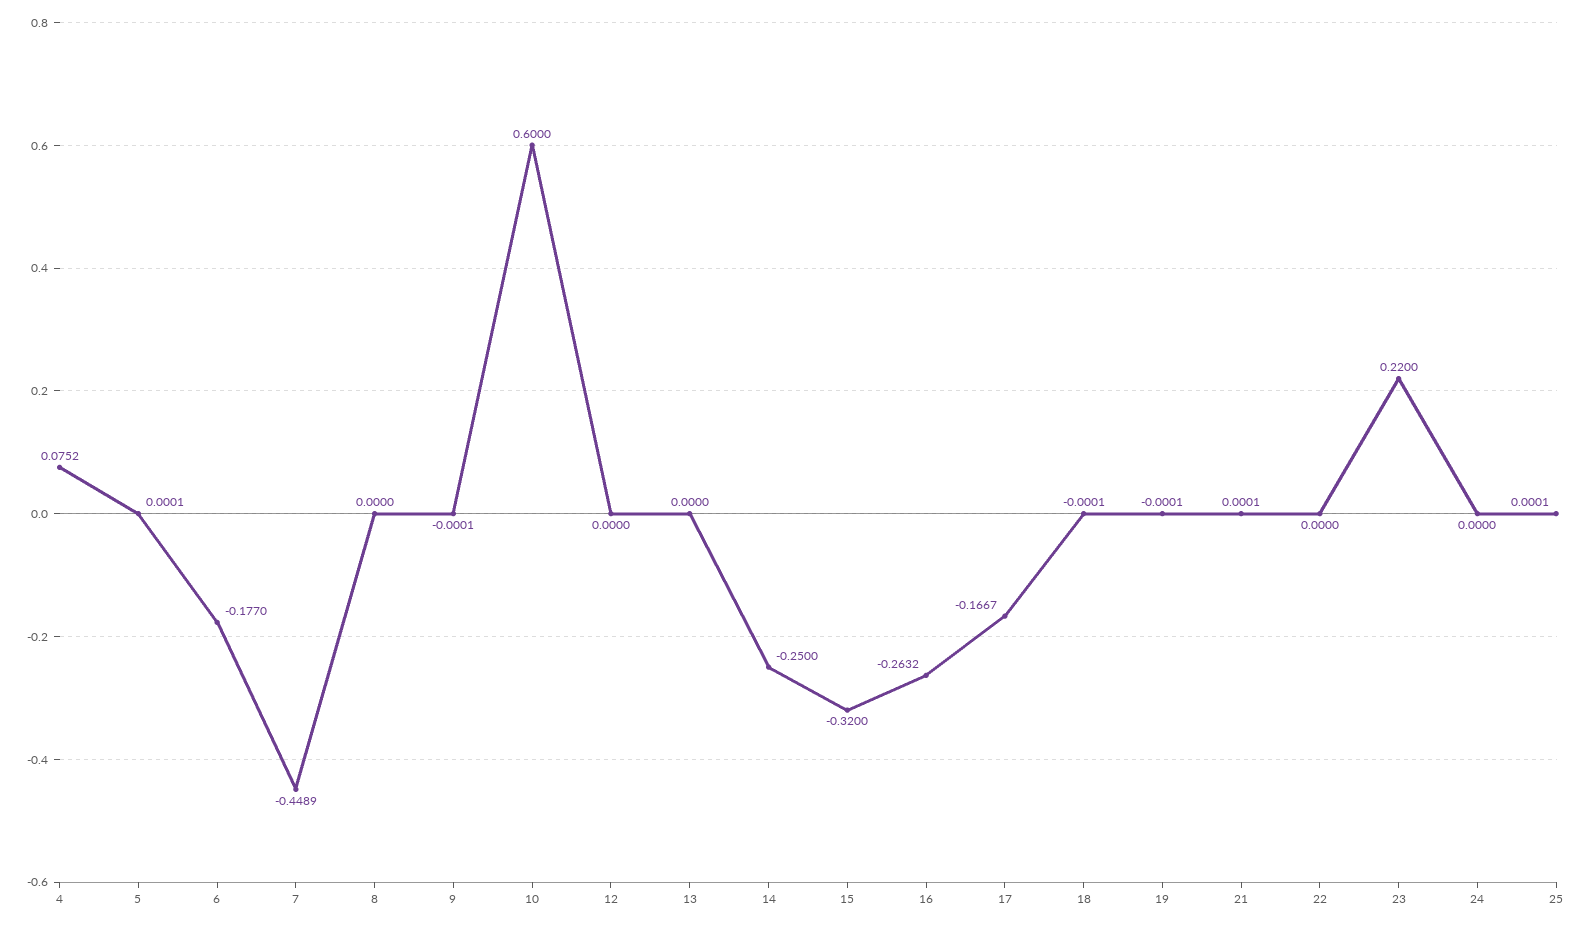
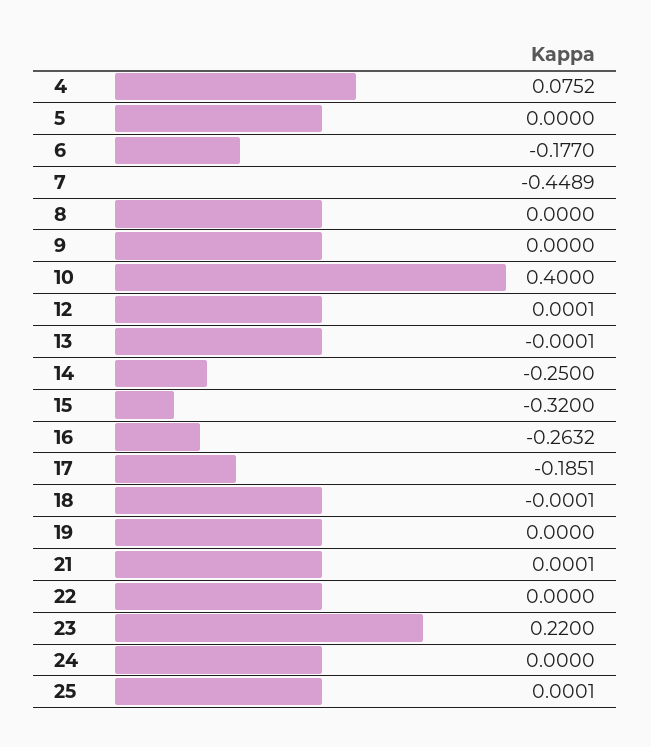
5: 0.0001 -> 0
9: -0.0001 -> 0
10: 0.6 -> 0.4
12: 0 -> 0.0001
13: 0 -> -0.0001
17: -0.1667 -> -0.1851
19: -0.0001 -> 0

